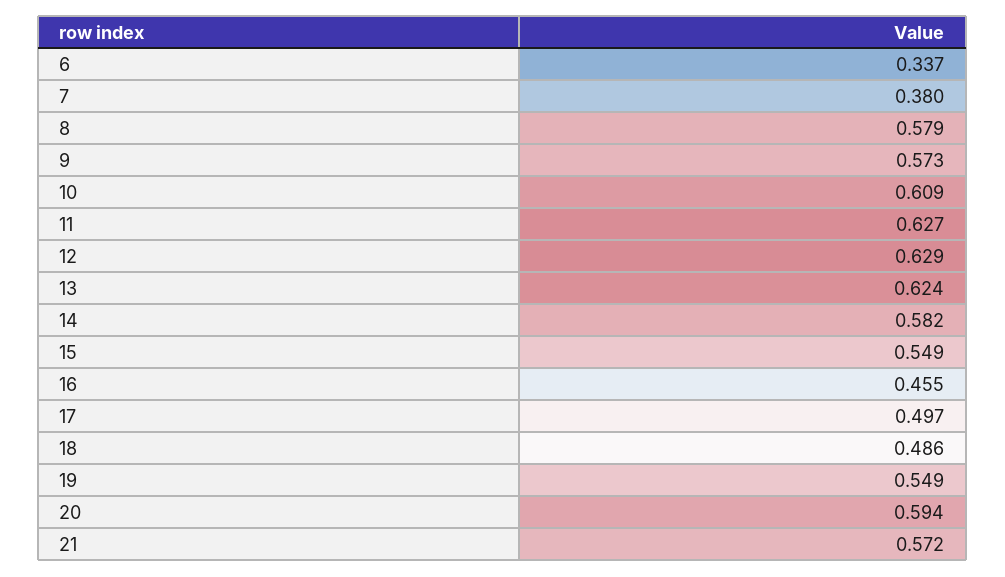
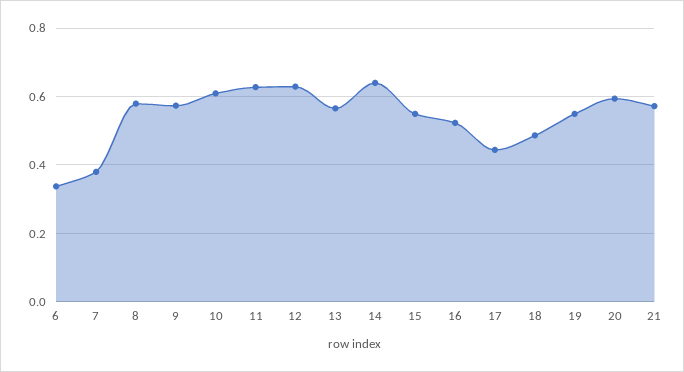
13: 0.624 -> 0.56
14: 0.582 -> 0.64
16: 0.455 -> 0.52
17: 0.497 -> 0.44

